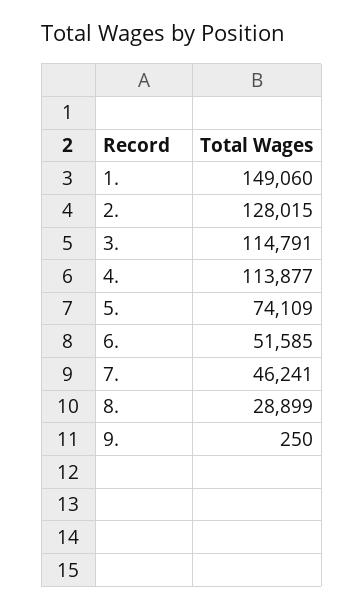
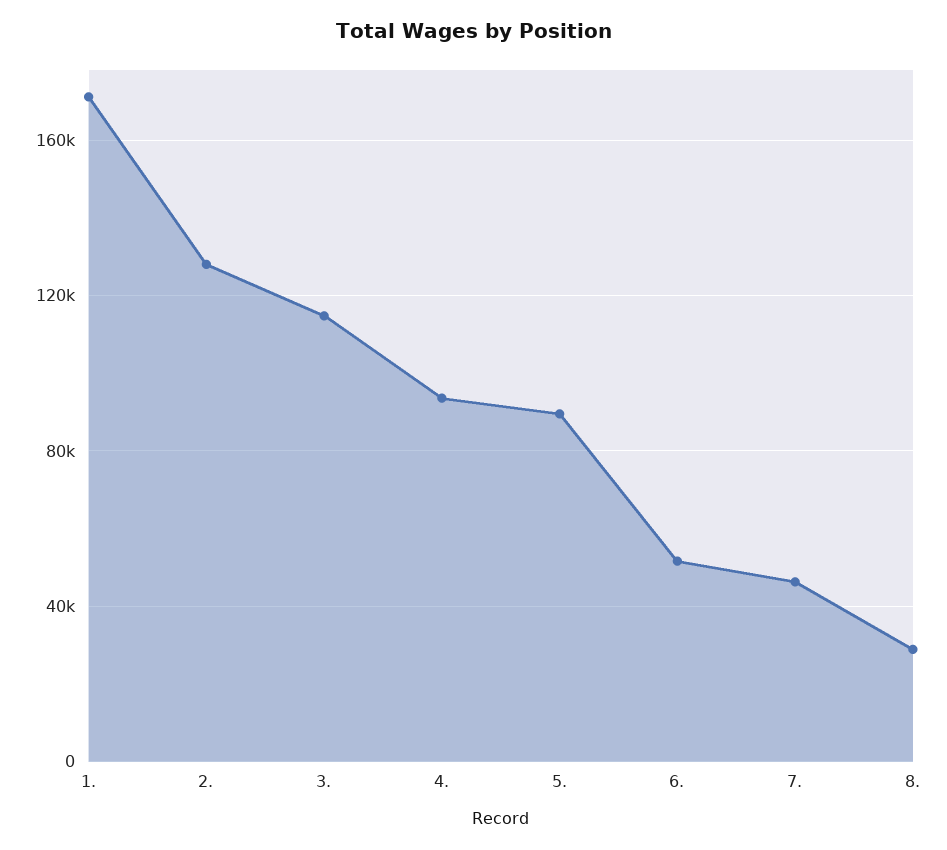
1.: 149060 -> 170000
4.: 113877 -> 95000
5.: 74109 -> 90000
9.: 250 -> none

